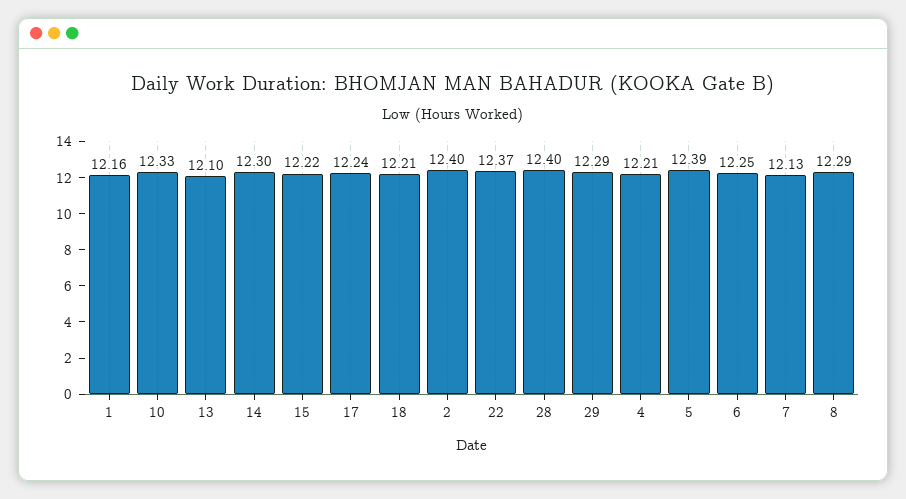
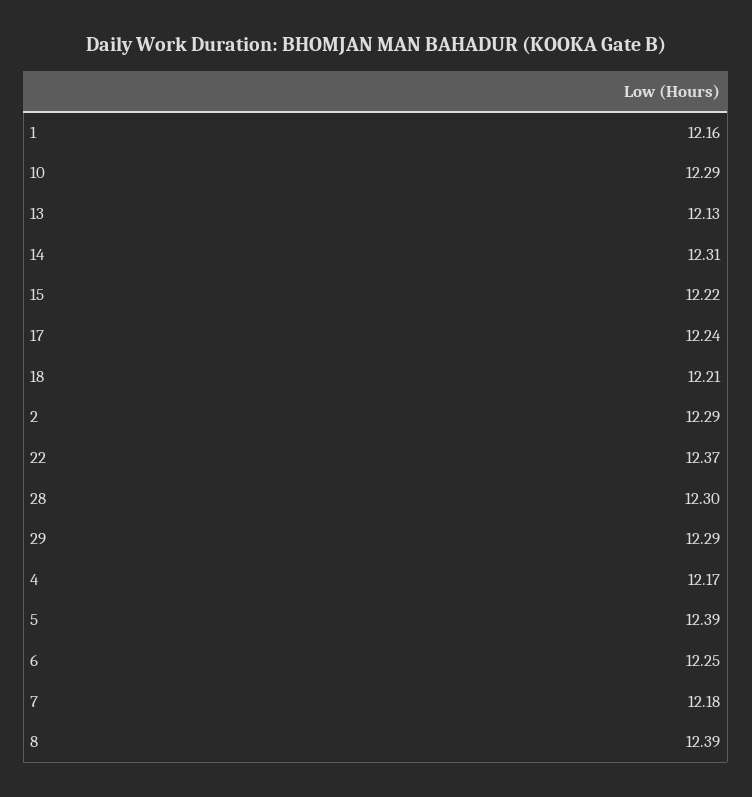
10: 12.33 -> 12.29
13: 12.1 -> 12.13
14: 12.3 -> 12.31
2: 12.4 -> 12.29
28: 12.4 -> 12.3
4: 12.21 -> 12.17
7: 12.13 -> 12.18
8: 12.29 -> 12.39

